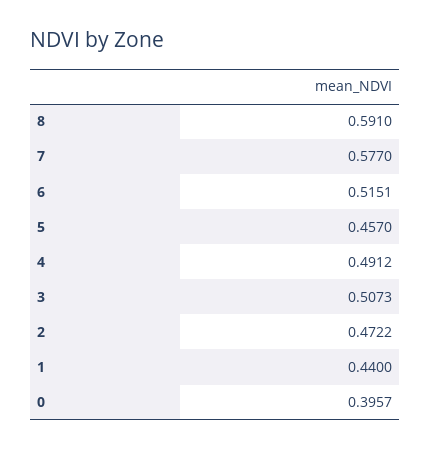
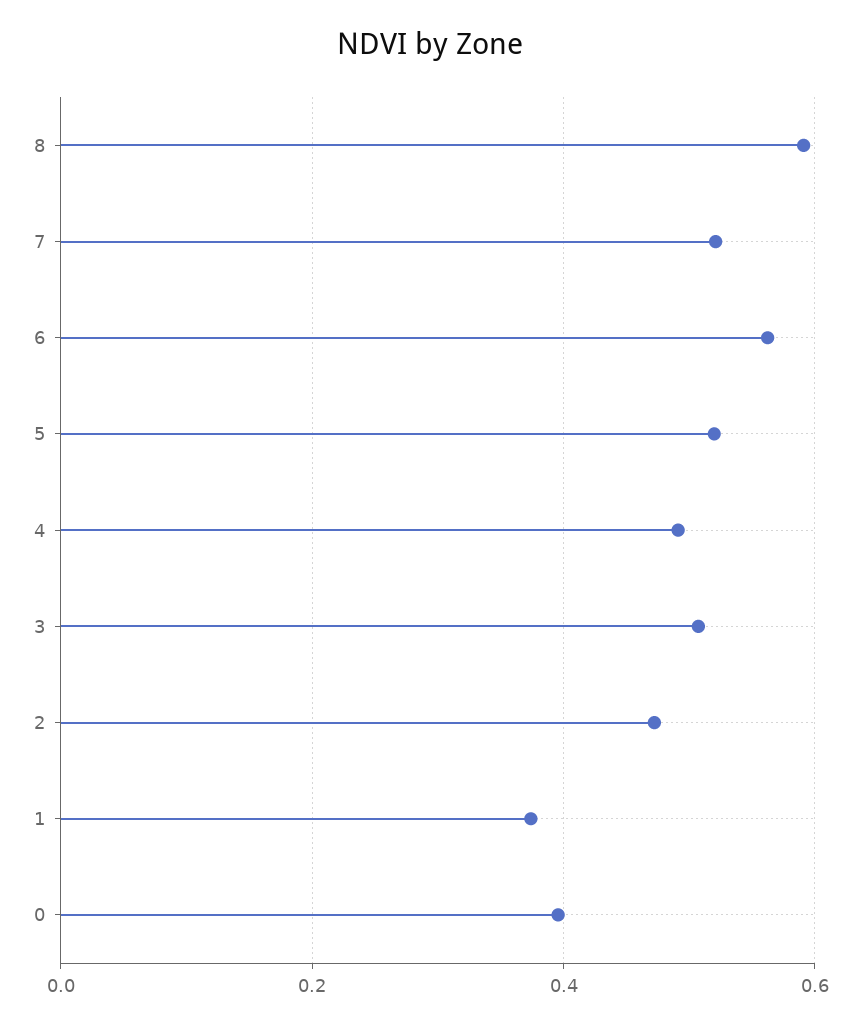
7: 0.577 -> 0.52
6: 0.5151 -> 0.56
5: 0.457 -> 0.52
1: 0.44 -> 0.38

